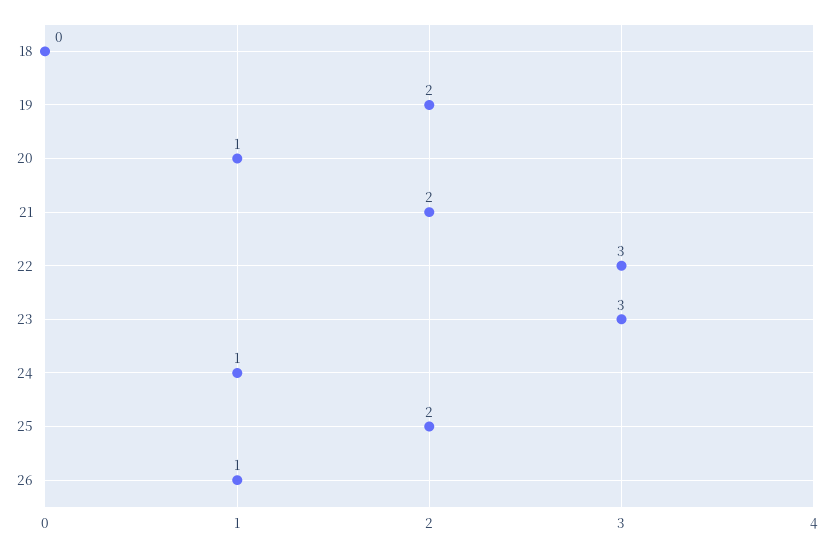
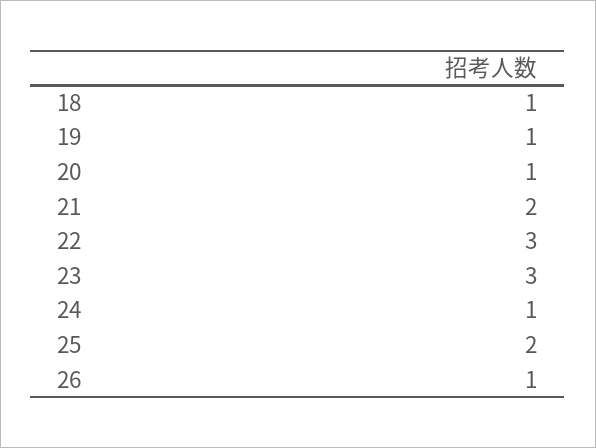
18: 0 -> 1
19: 2 -> 1

